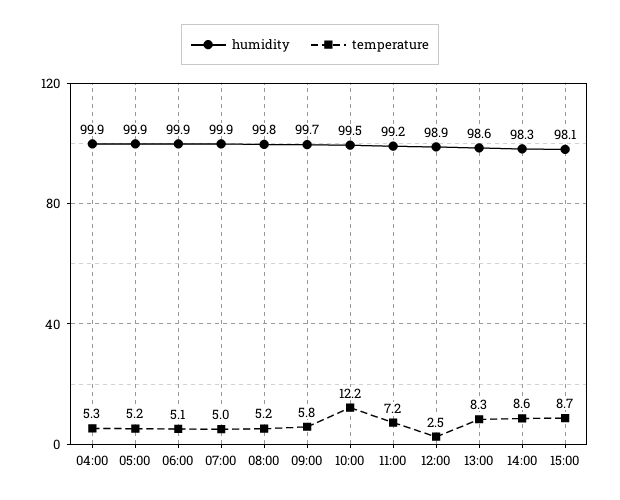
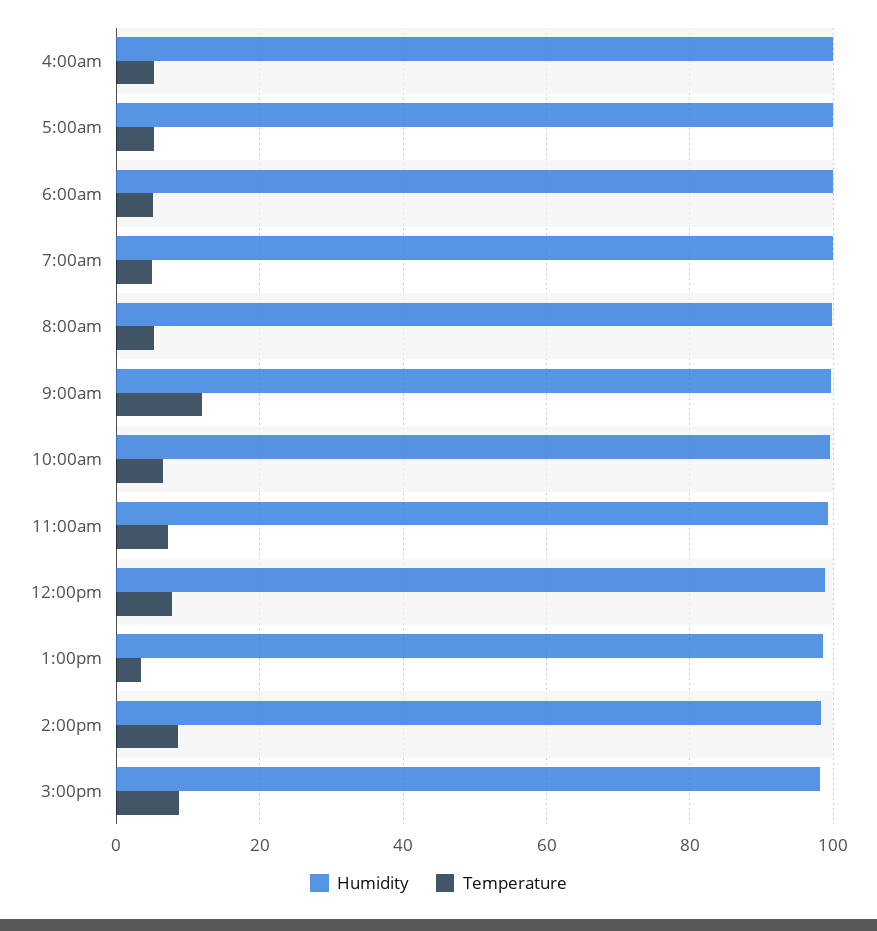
temperature, 09:00: 5.8 -> 12
temperature, 10:00: 12.2 -> 6
temperature, 12:00: 2.5 -> 8
temperature, 13:00: 8.3 -> 4

